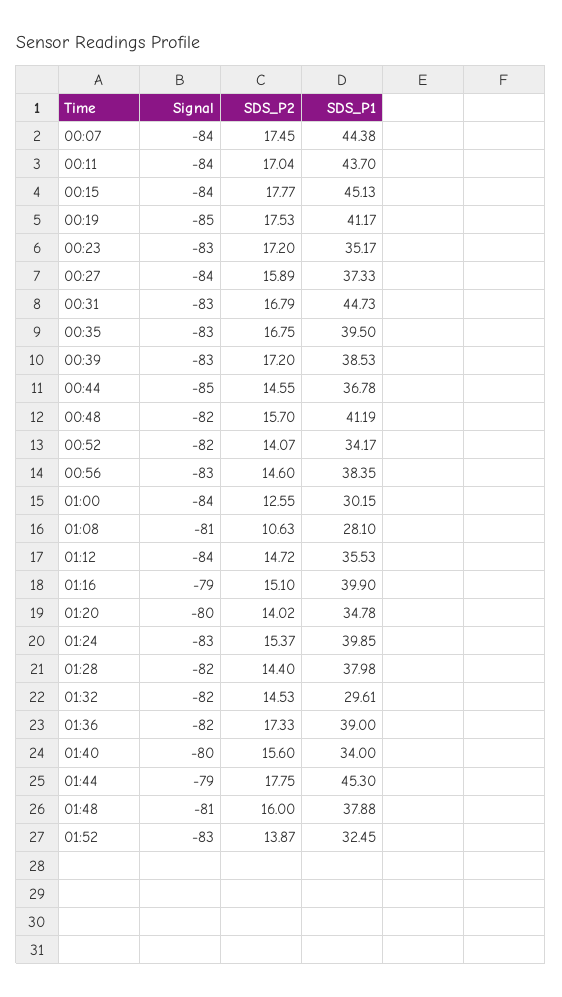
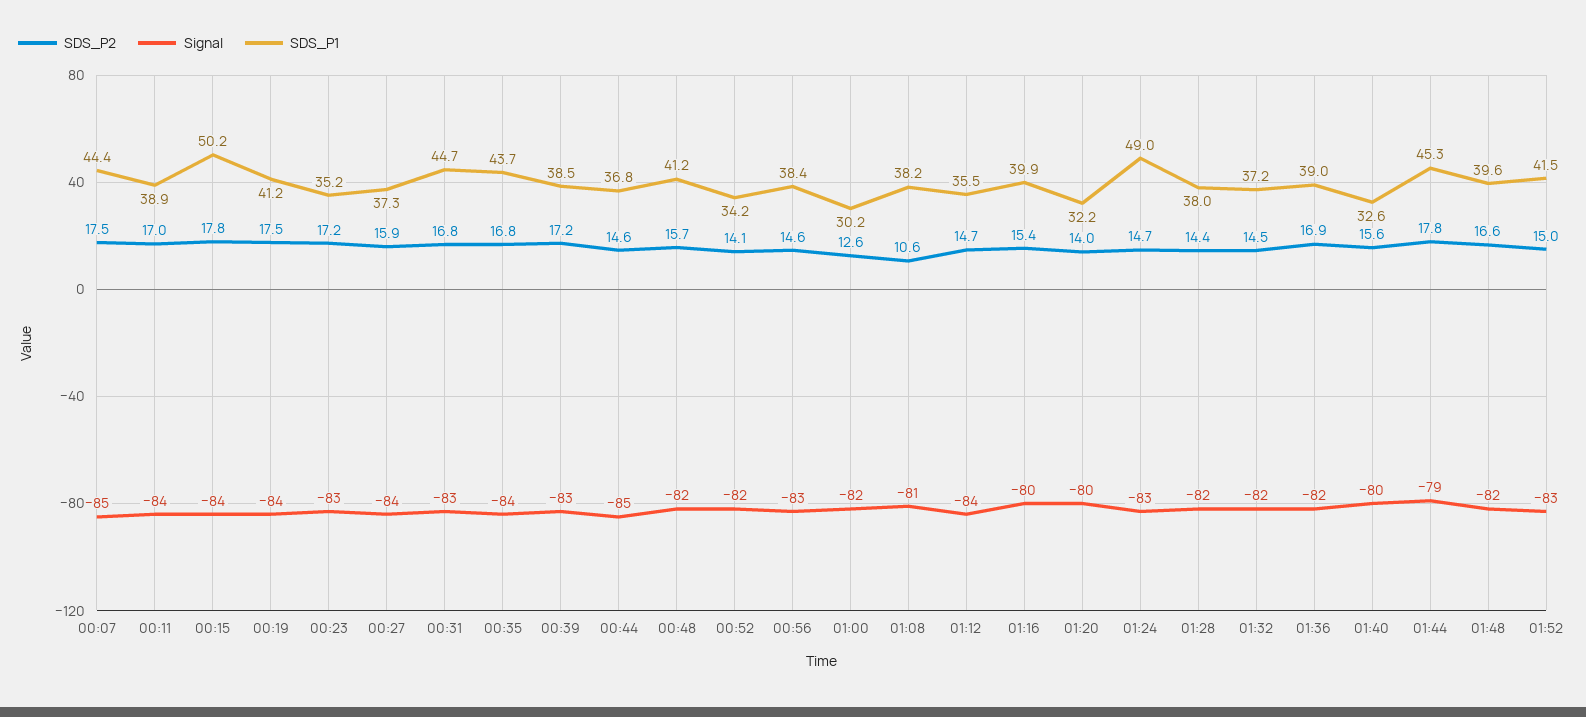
Signal, 00:07: -84 -> -85
SDS_P1, 00:11: 43.7 -> 38.9
SDS_P1, 00:15: 45.13 -> 50.2
Signal, 00:19: -85 -> -84
Signal, 00:35: -83 -> -84
SDS_P1, 00:35: 39.5 -> 43.7
Signal, 01:00: -84 -> -82
SDS_P1, 01:08: 28.1 -> 38.2
Signal, 01:16: -79 -> -80
SDS_P2, 01:16: 15.1 -> 15.4
SDS_P1, 01:20: 34.78 -> 32.2
SDS_P2, 01:24: 15.37 -> 14.7
SDS_P1, 01:24: 39.85 -> 49
SDS_P1, 01:32: 29.61 -> 37.2
SDS_P2, 01:36: 17.33 -> 16.9
SDS_P1, 01:40: 34 -> 32.6
Signal, 01:48: -81 -> -82
SDS_P2, 01:48: 16 -> 16.6
SDS_P1, 01:48: 37.88 -> 39.6
SDS_P2, 01:52: 13.87 -> 15
SDS_P1, 01:52: 32.45 -> 41.5

